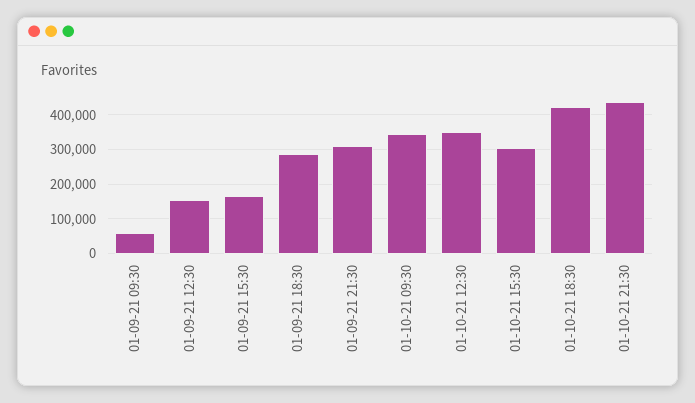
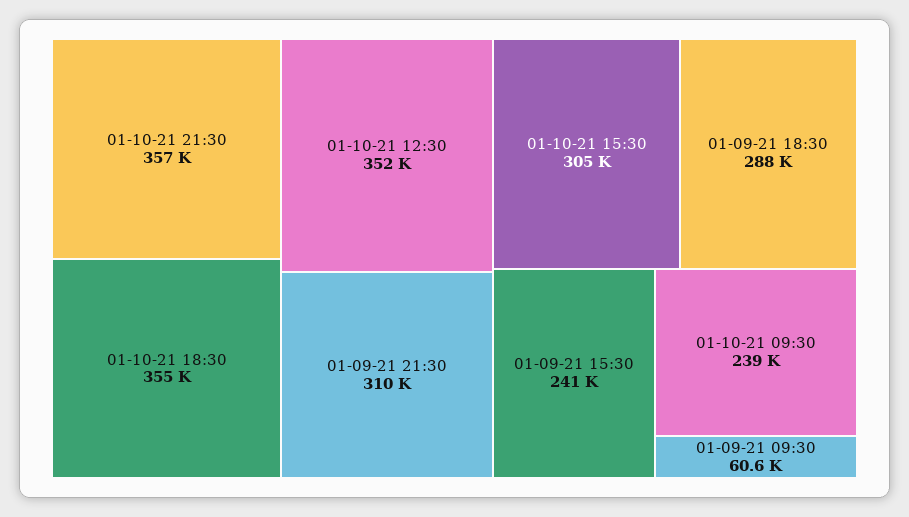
01-09-21 12:30: 160000 -> none
01-09-21 15:30: 160000 -> 241000
01-10-21 09:30: 340000 -> 239000
01-10-21 18:30: 420000 -> 355000
01-10-21 21:30: 440000 -> 357000

